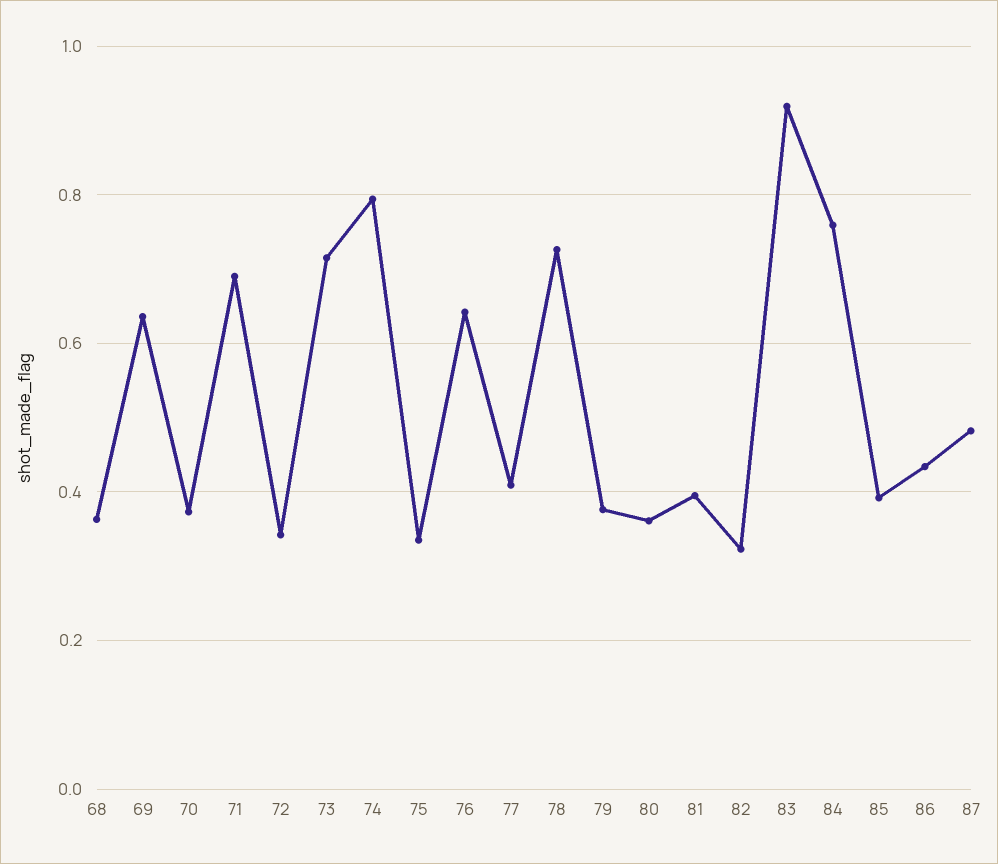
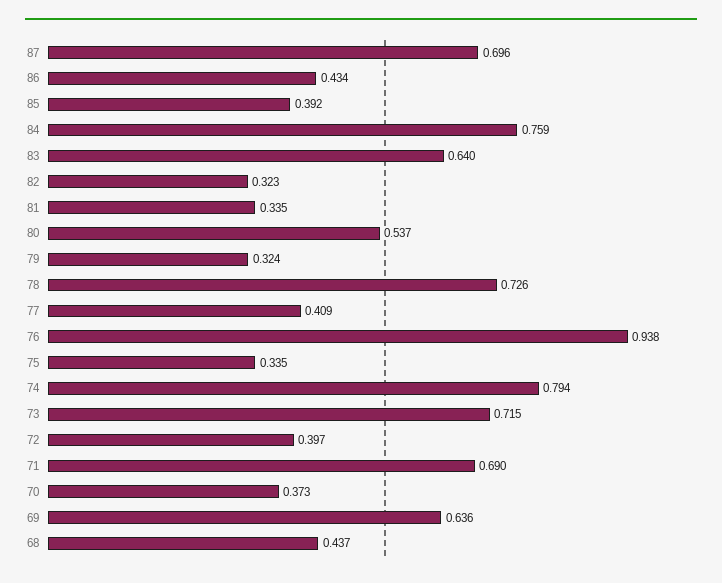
68: 0.36 -> 0.437
72: 0.34 -> 0.397
76: 0.64 -> 0.938
79: 0.38 -> 0.324
80: 0.36 -> 0.537
81: 0.4 -> 0.335
83: 0.92 -> 0.64
87: 0.48 -> 0.696

